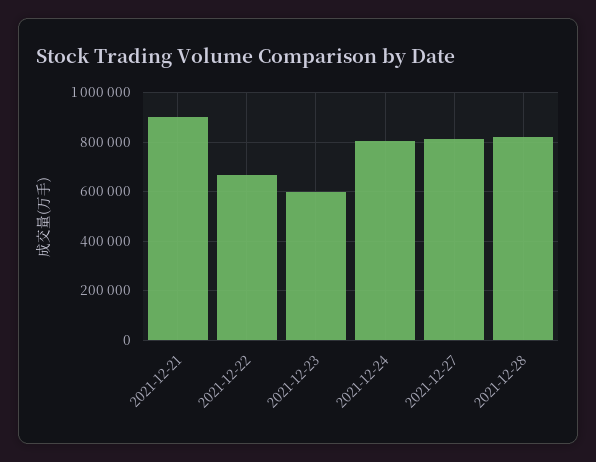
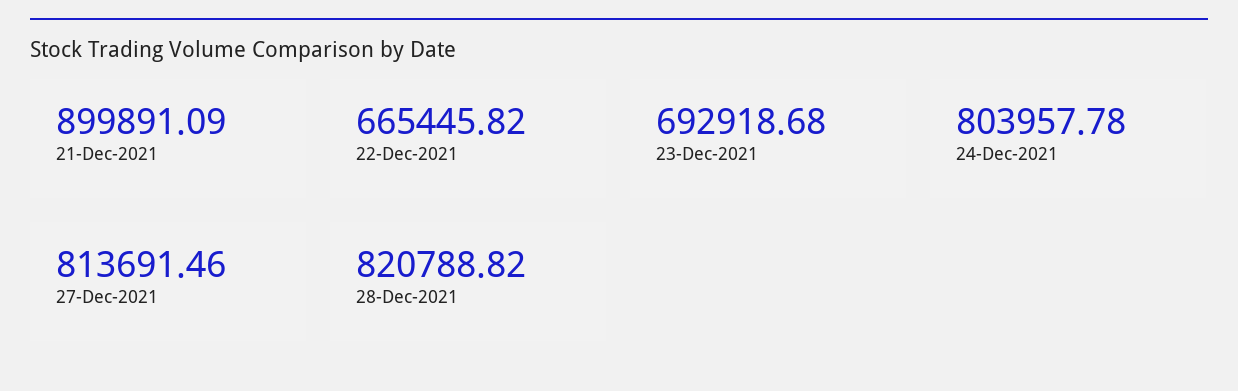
2021-12-23: 600000 -> 692918.68

